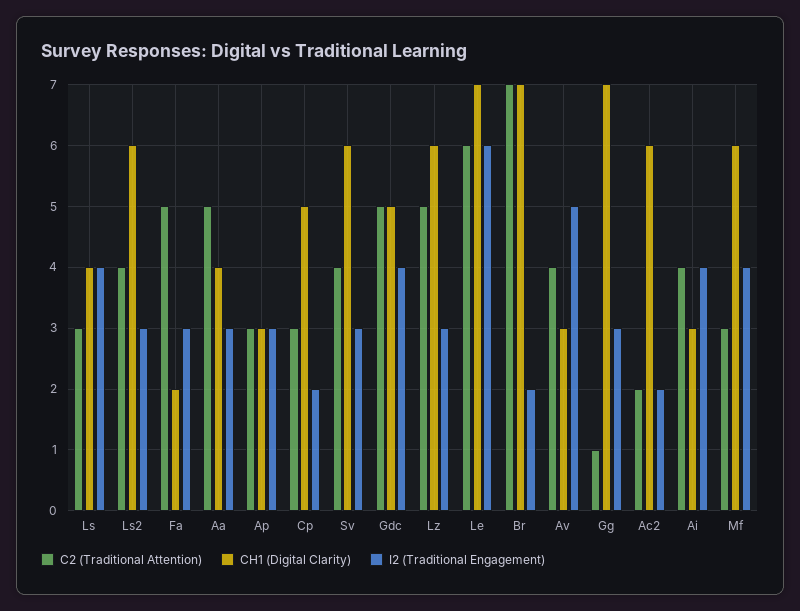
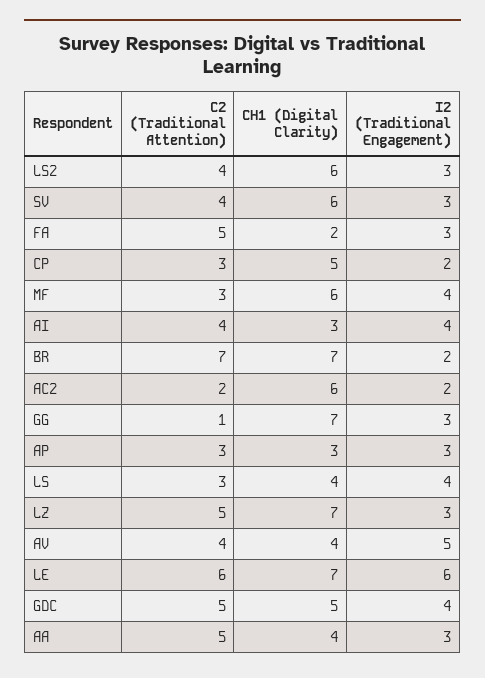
CH1 (Digital Clarity), Lz: 6 -> 7
CH1 (Digital Clarity), Av: 3 -> 4

